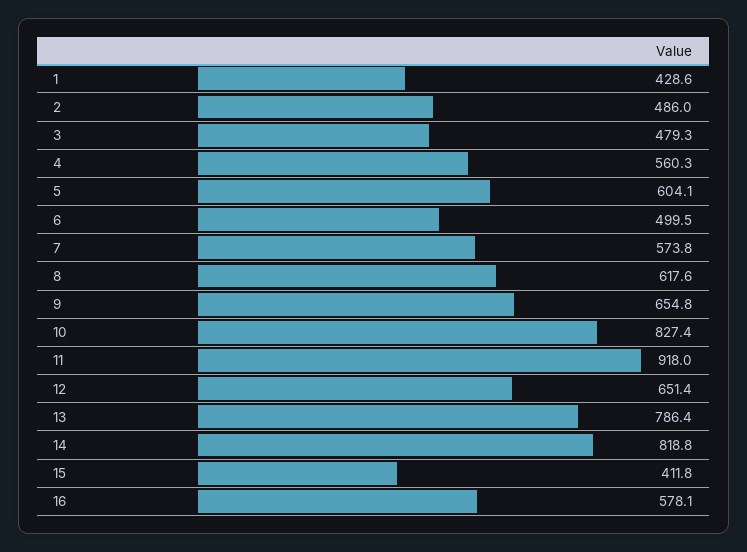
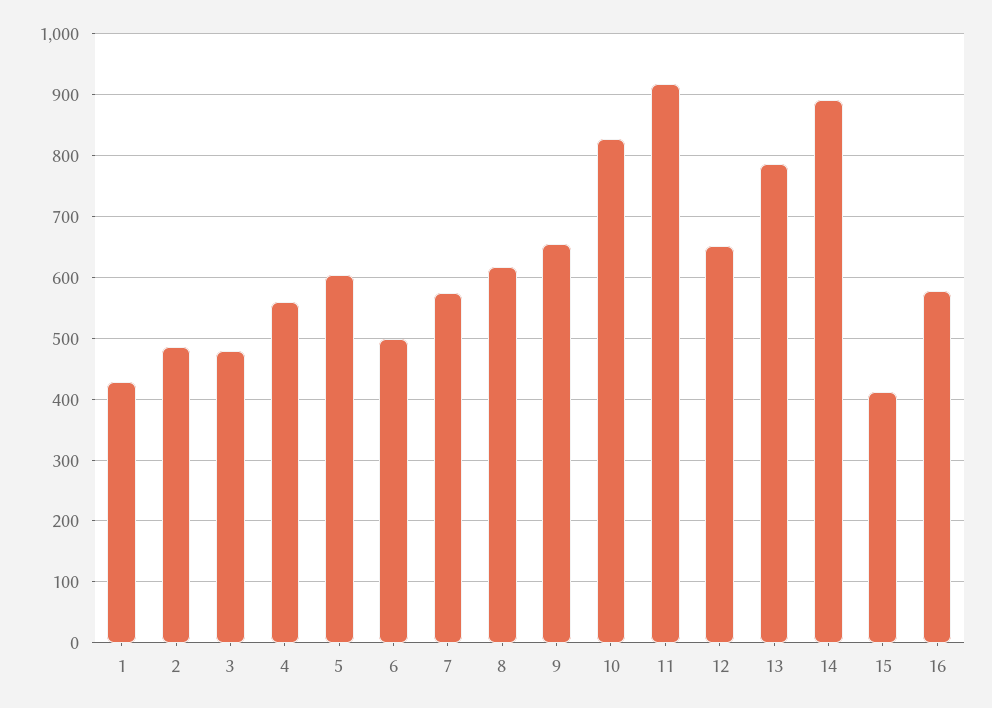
14: 818.8 -> 890

